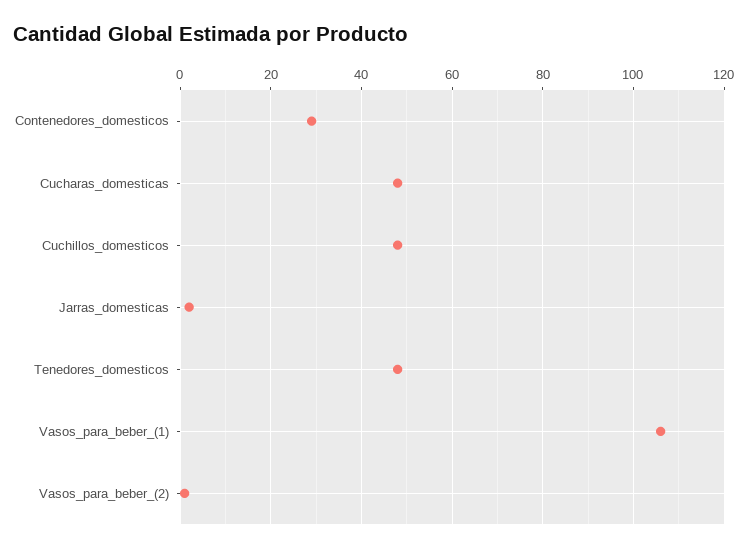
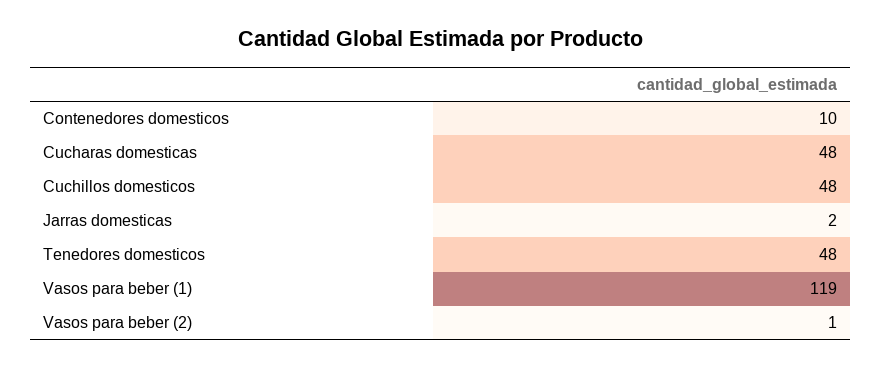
Contenedores_domesticos: 30 -> 10
Vasos_para_beber_(1): 105 -> 119

